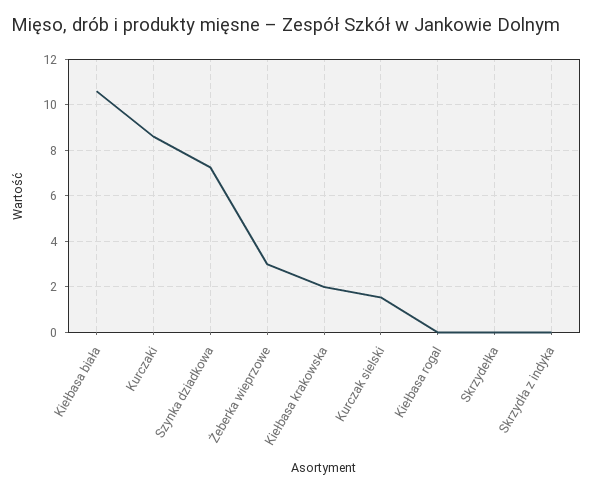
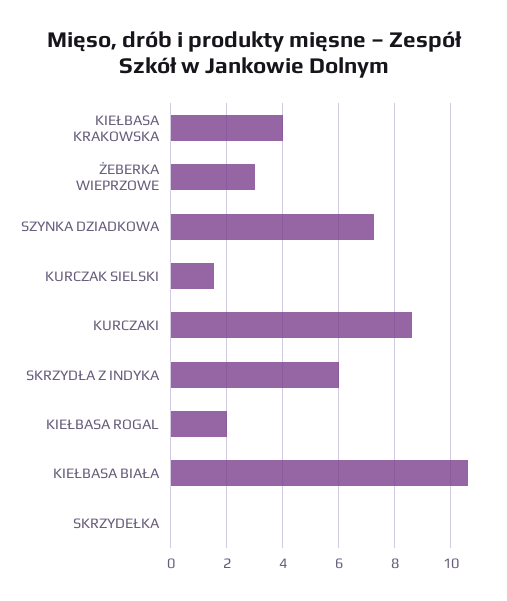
Kiełbasa krakowska: 2 -> 4
Kiełbasa rogal: 0 -> 2
Skrzydła z indyka: 0 -> 6

